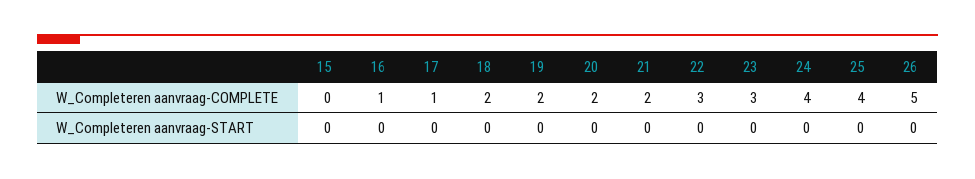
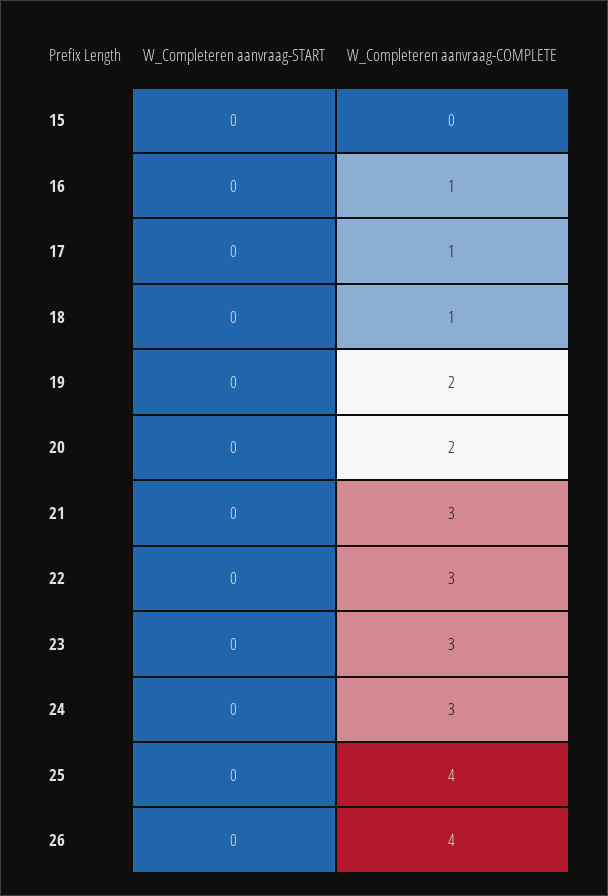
18, W_Completeren aanvraag-COMPLETE: 2 -> 1
21, W_Completeren aanvraag-COMPLETE: 2 -> 3
24, W_Completeren aanvraag-COMPLETE: 4 -> 3
26, W_Completeren aanvraag-COMPLETE: 5 -> 4

